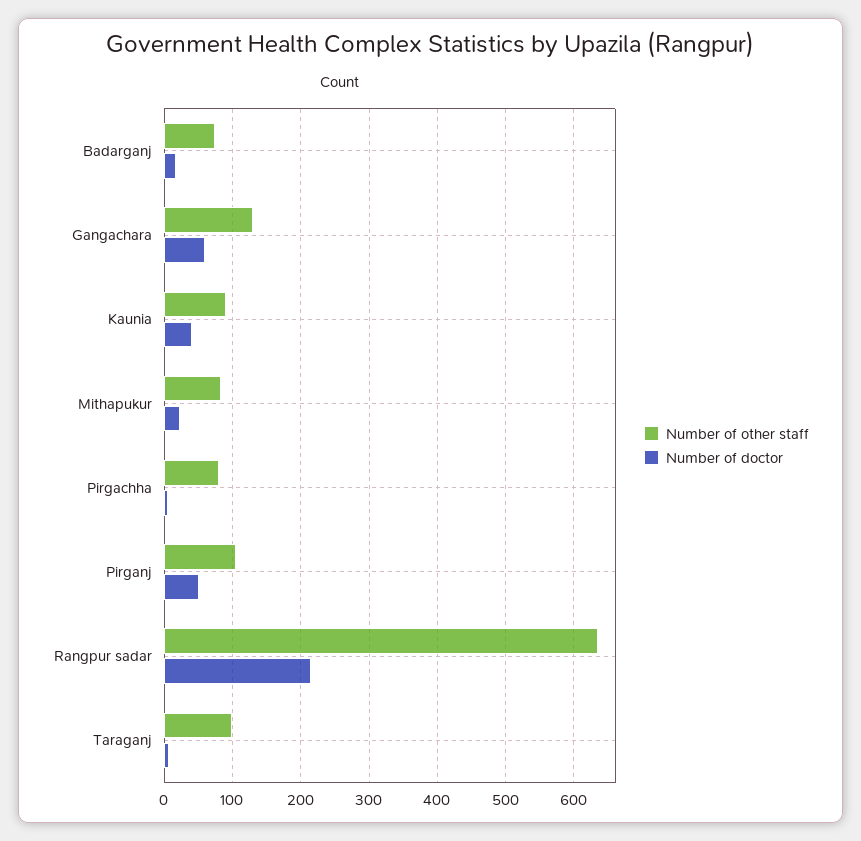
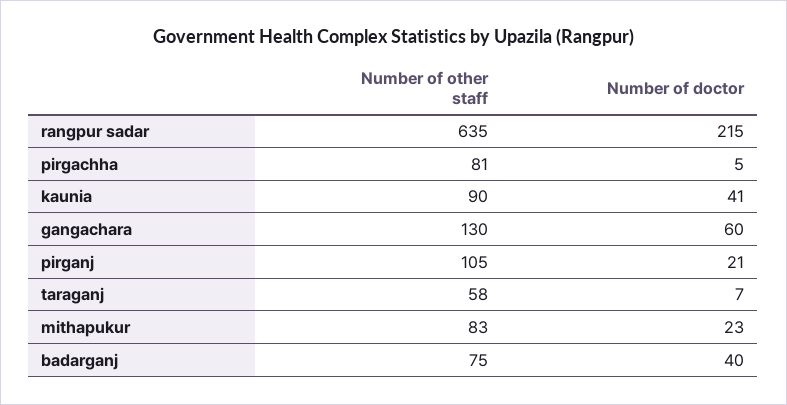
Number of doctor, Badarganj: 20 -> 40
Number of doctor, Pirganj: 50 -> 21
Number of other staff, Taraganj: 100 -> 58

